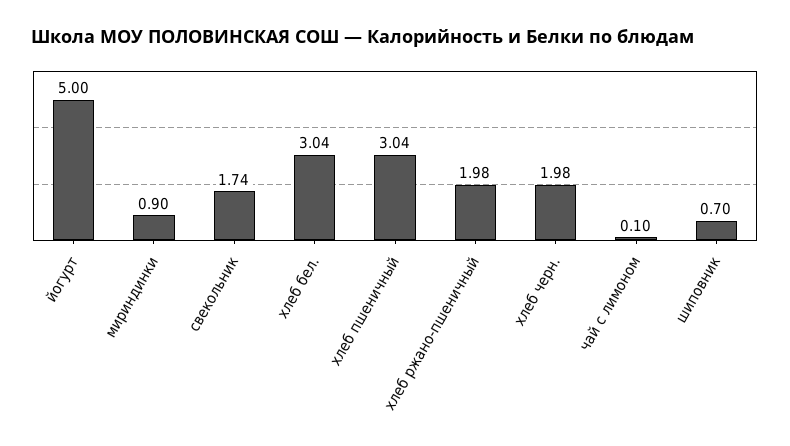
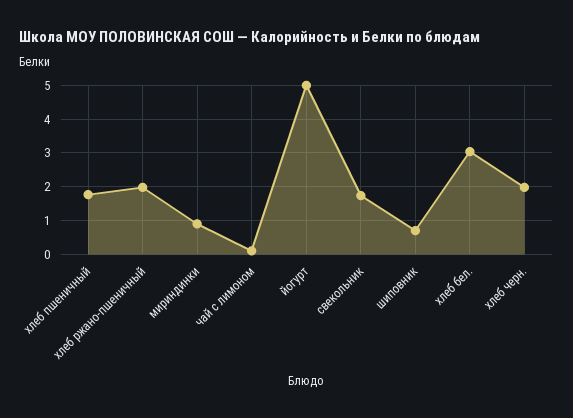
хлеб пшеничный: 3.04 -> 1.8

